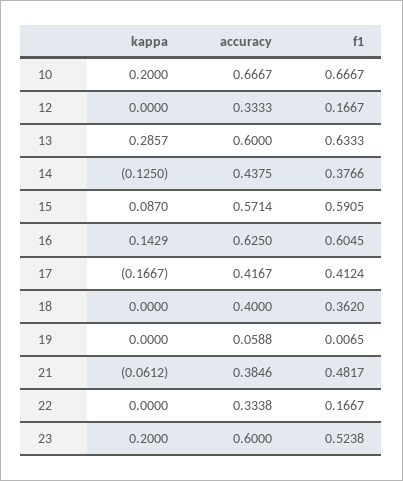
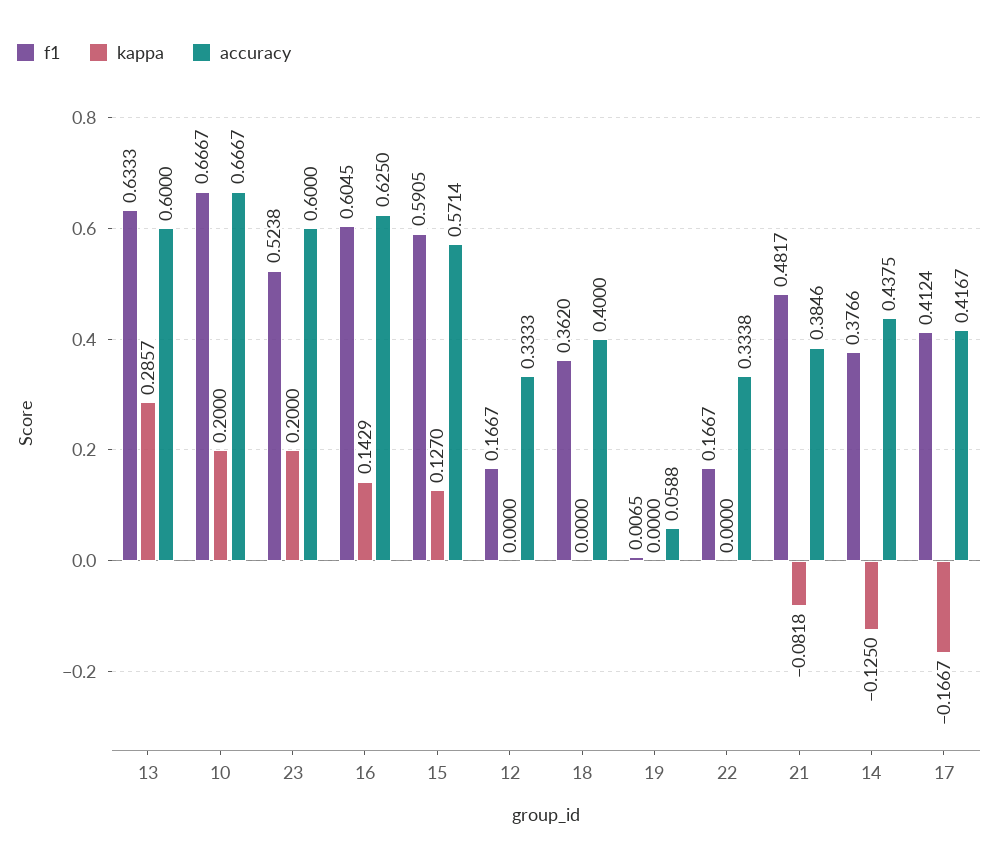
kappa, 15: 0.087 -> 0.127
kappa, 21: -0.0612 -> -0.0818

